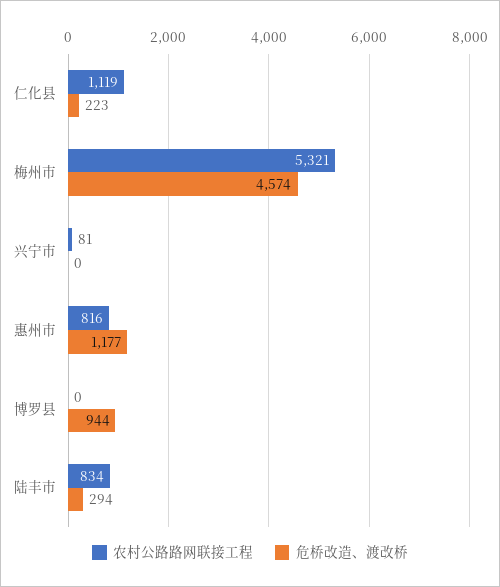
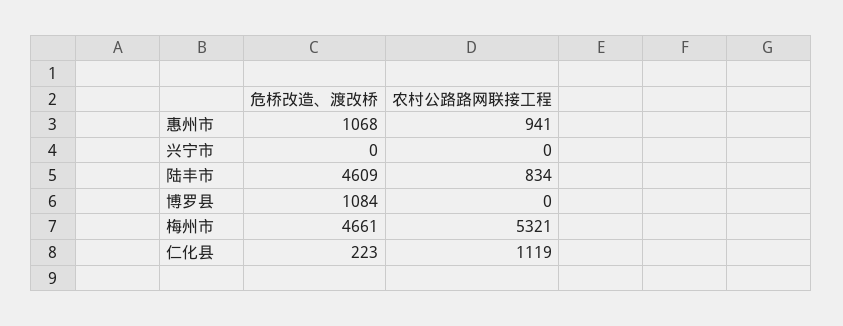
危桥改造、渡改桥, 梅州市: 4574 -> 4661
农村公路路网联接工程, 兴宁市: 81 -> 0
农村公路路网联接工程, 惠州市: 816 -> 941
危桥改造、渡改桥, 惠州市: 1177 -> 1068
危桥改造、渡改桥, 博罗县: 944 -> 1084
危桥改造、渡改桥, 陆丰市: 294 -> 4609

